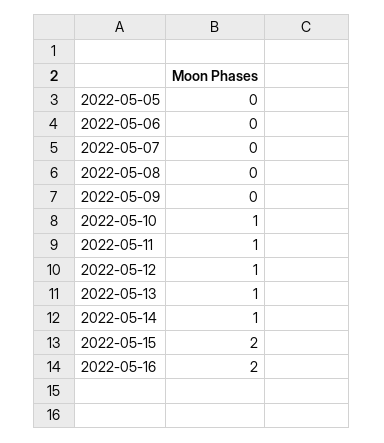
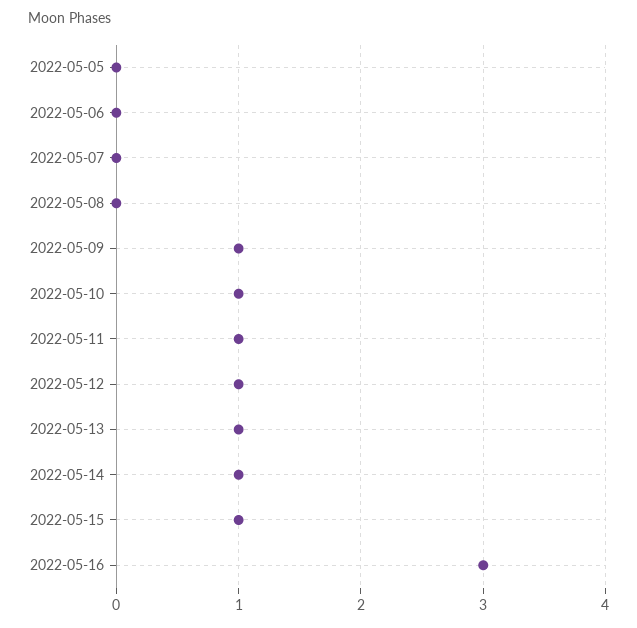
2022-05-09: 0 -> 1
2022-05-15: 2 -> 1
2022-05-16: 2 -> 3

